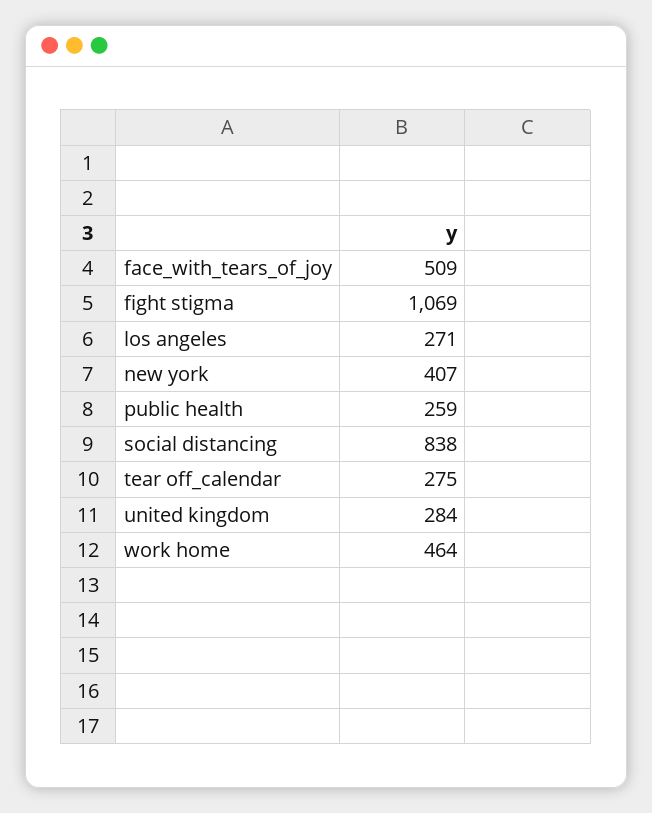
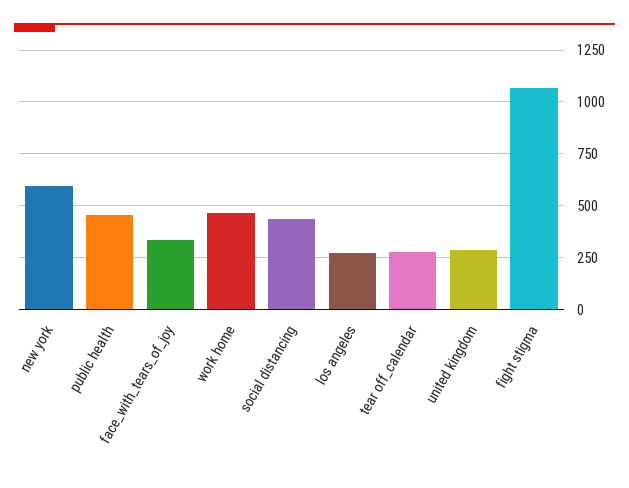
face_with_tears_of_joy: 509 -> 350
new york: 407 -> 600
public health: 259 -> 450
social distancing: 838 -> 450

